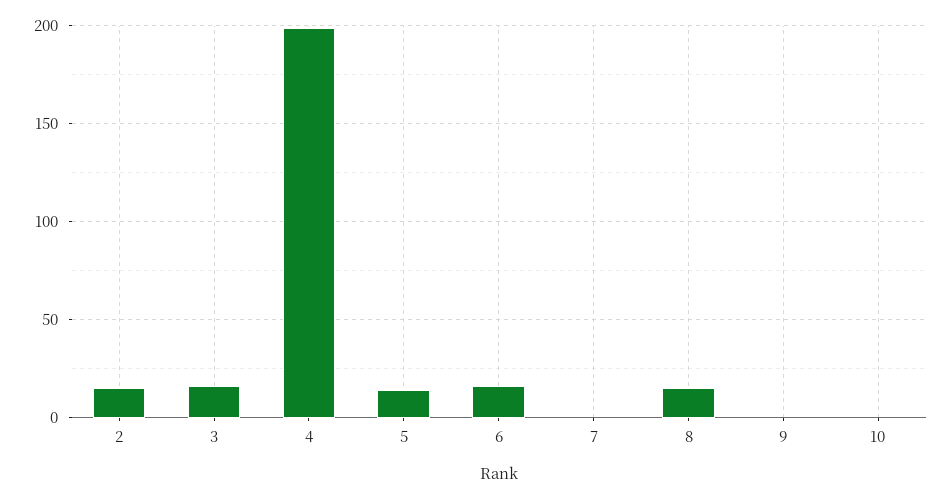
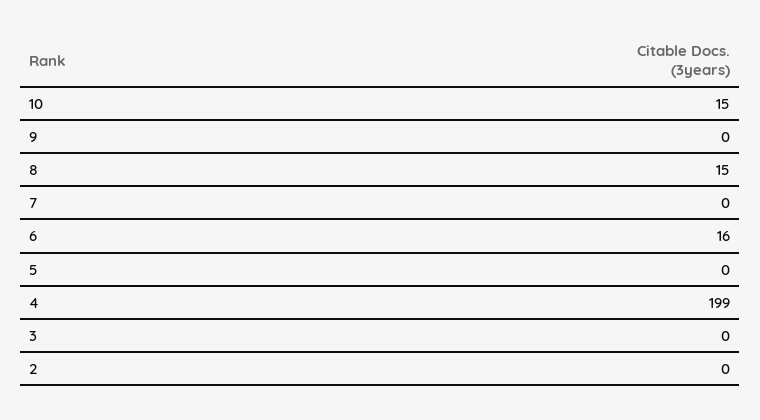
2: 15 -> 0
3: 15 -> 0
5: 15 -> 0
10: 0 -> 15

